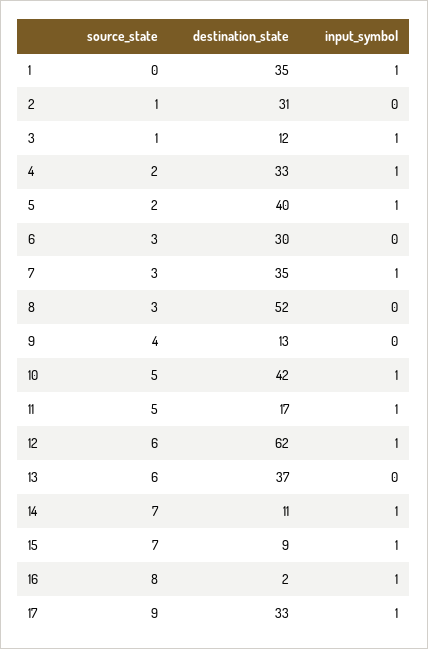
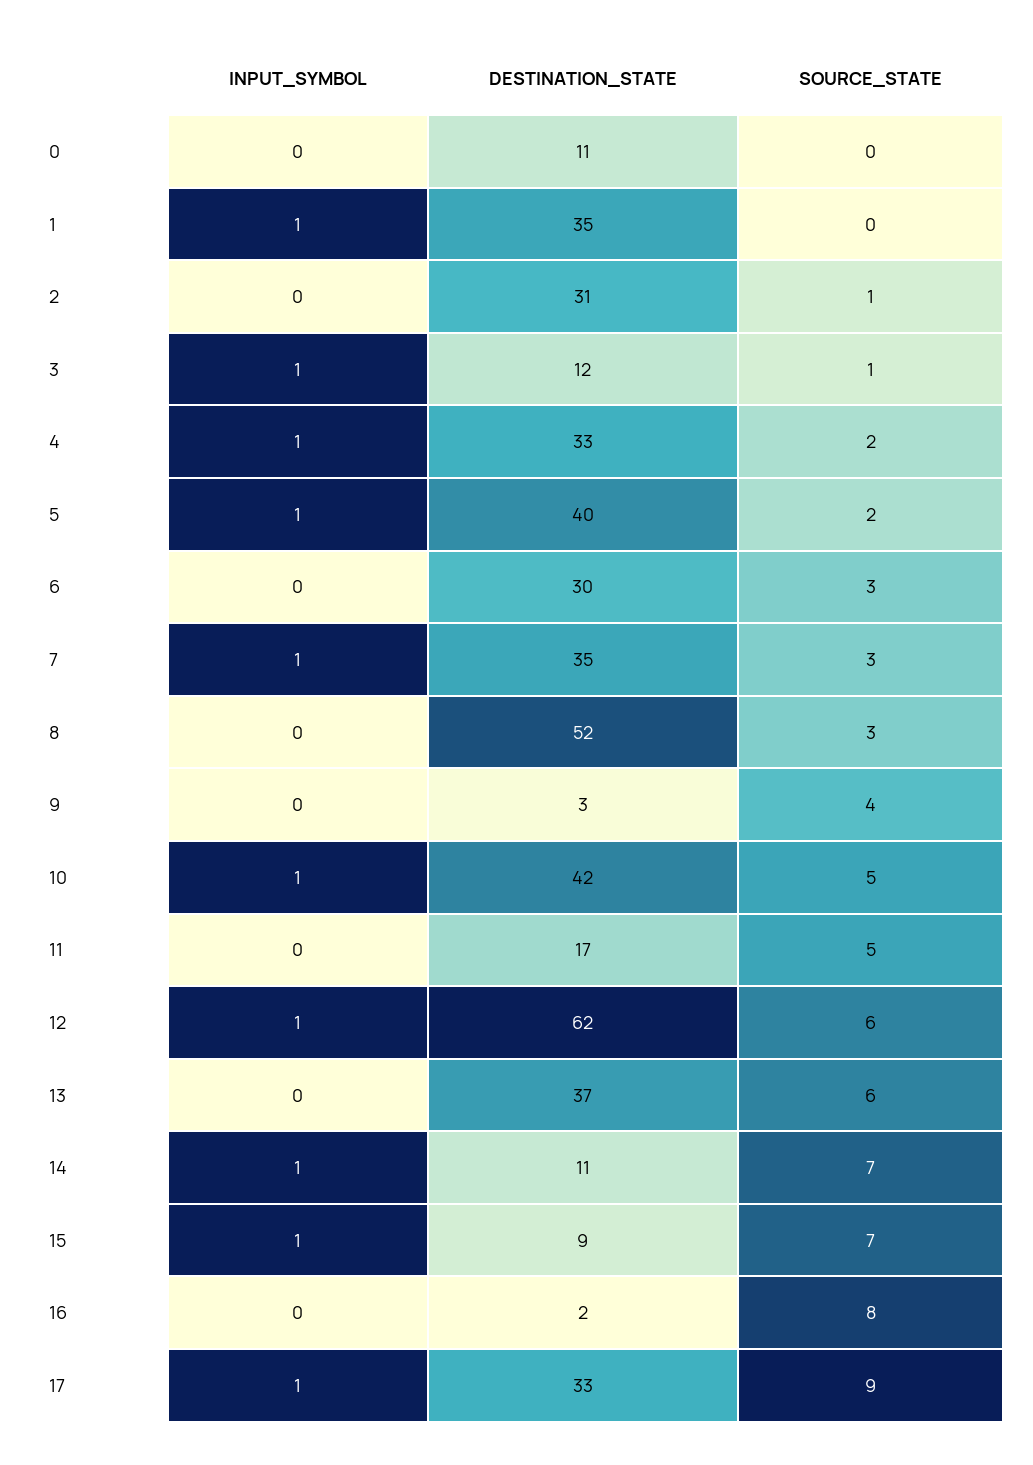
destination_state, 9: 13 -> 3
input_symbol, 11: 1 -> 0
input_symbol, 16: 1 -> 0
input_symbol, 0: none -> 0
destination_state, 0: none -> 11
source_state, 0: none -> 0

